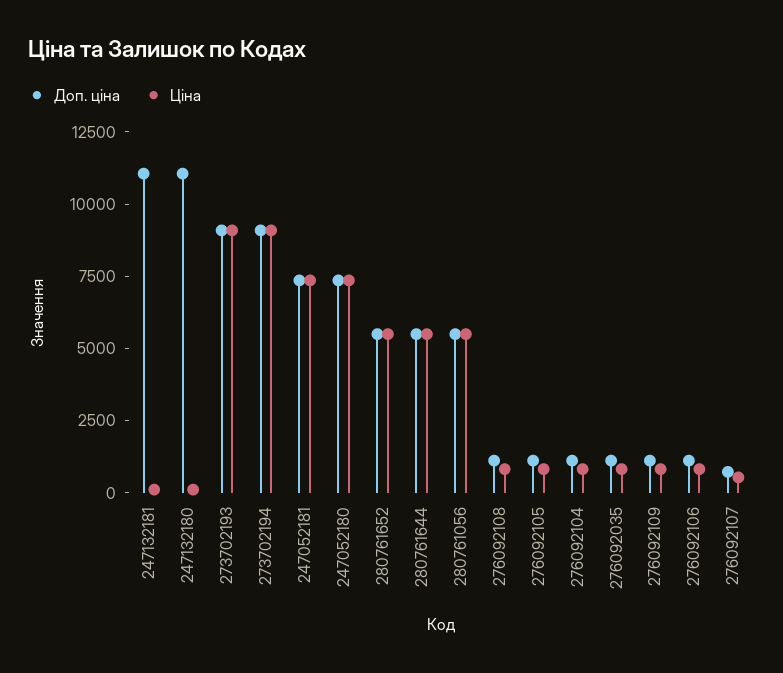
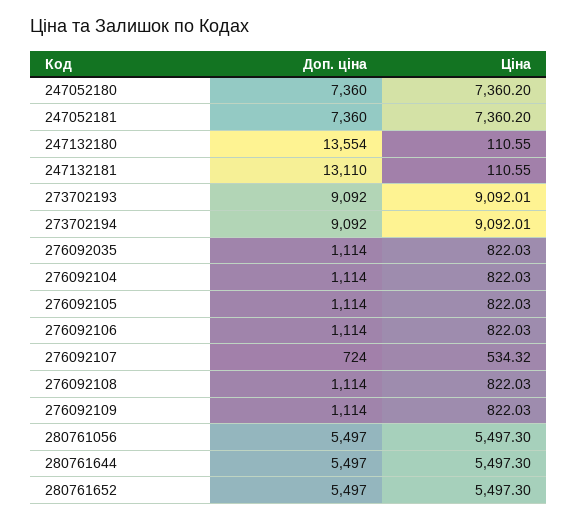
Доп. ціна, 247132181: 11000 -> 13110
Доп. ціна, 247132180: 11000 -> 13554

